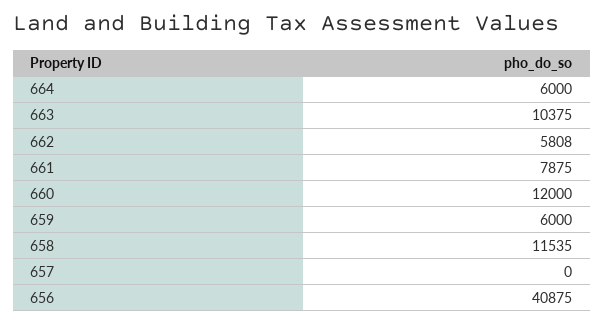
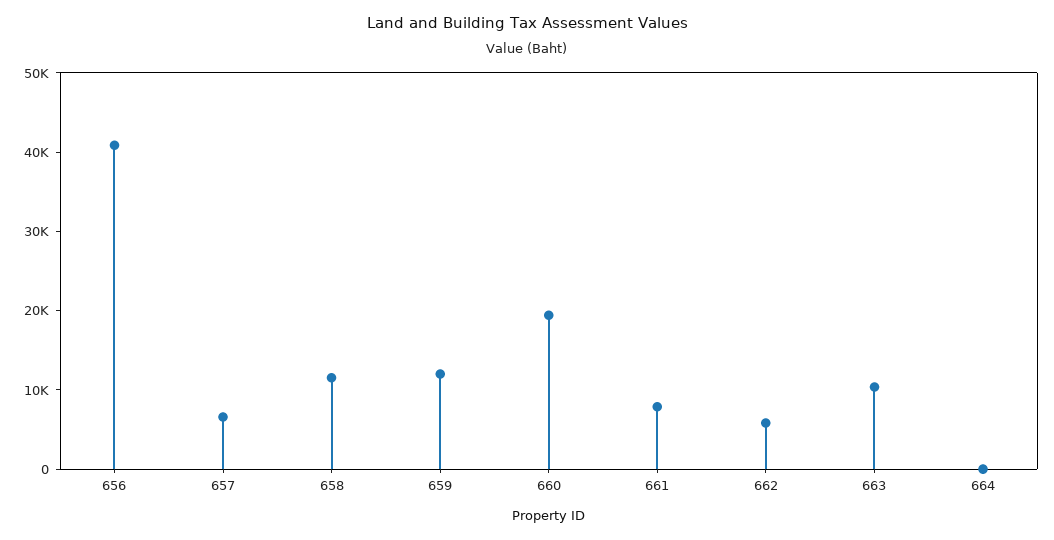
664: 6000 -> 0
660: 12000 -> 20000
659: 6000 -> 12000
657: 0 -> 6000

